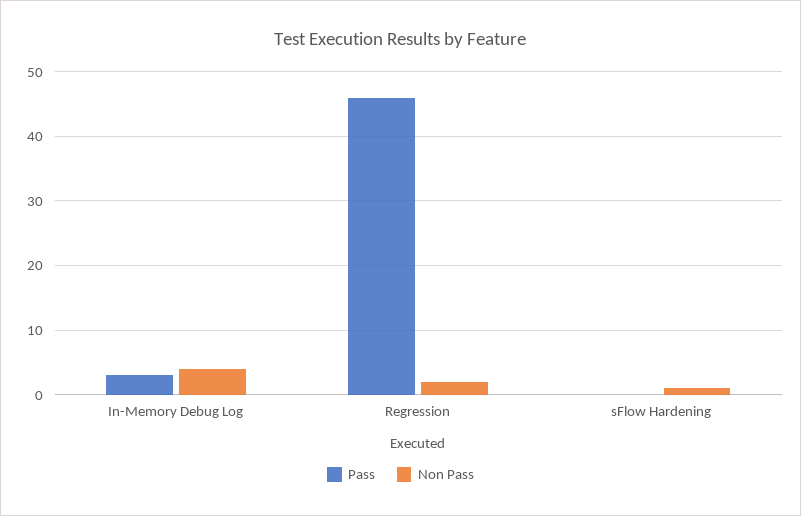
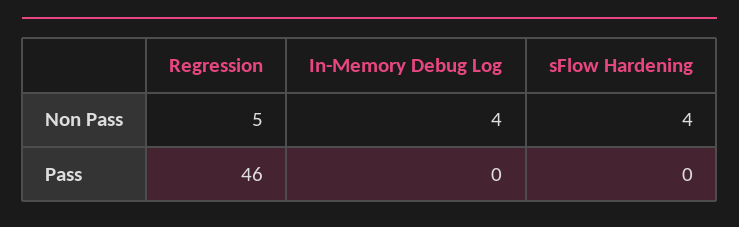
Pass, In-Memory Debug Log: 3 -> 0
Non Pass, Regression: 2 -> 5
Non Pass, sFlow Hardening: 1 -> 4

